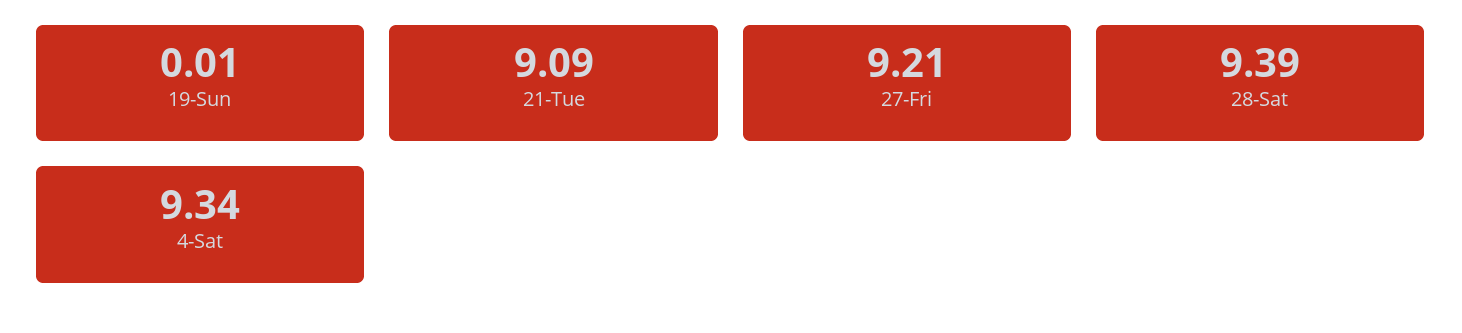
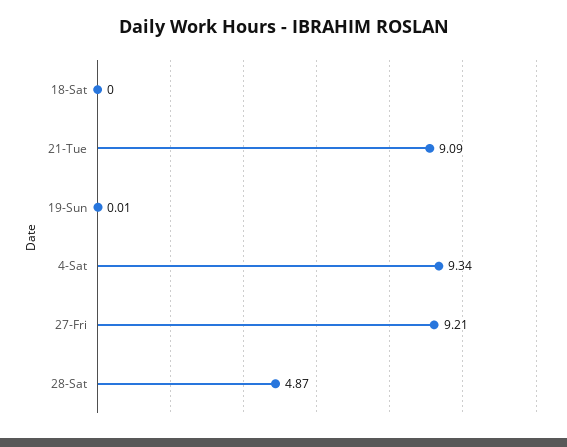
28-Sat: 9.39 -> 4.87
18-Sat: none -> 0

